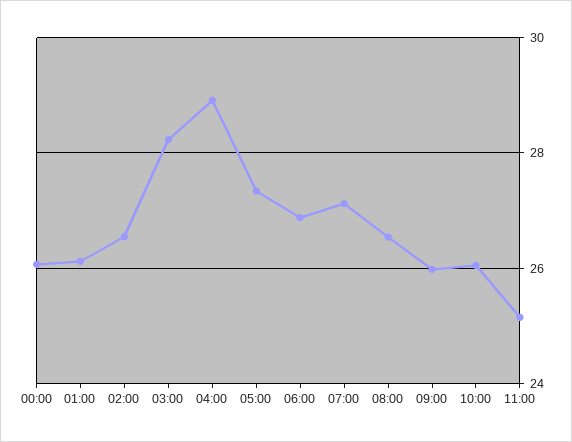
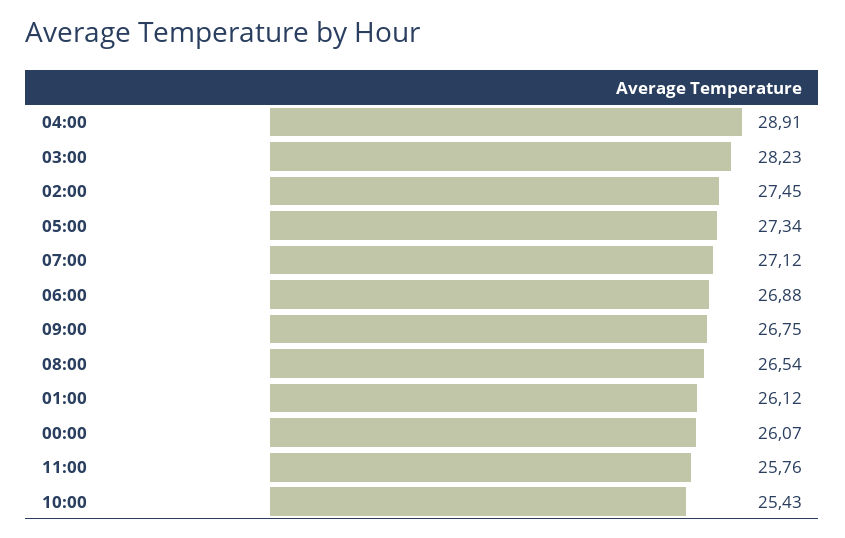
02:00: 26.6 -> 27.45
09:00: 26 -> 26.75
10:00: 26 -> 25.43
11:00: 25.2 -> 25.76

